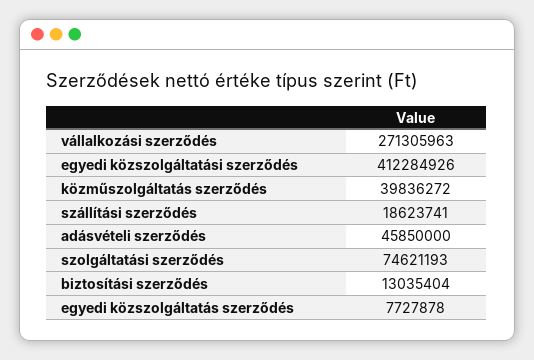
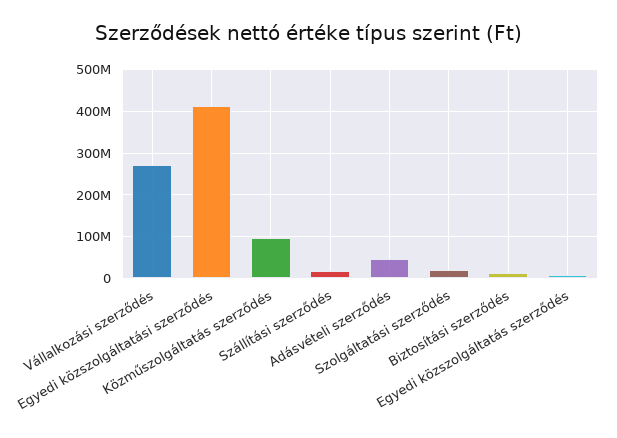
közműszolgáltatás szerződés: 39836272 -> 100000000
szolgáltatási szerződés: 74621193 -> 20000000

